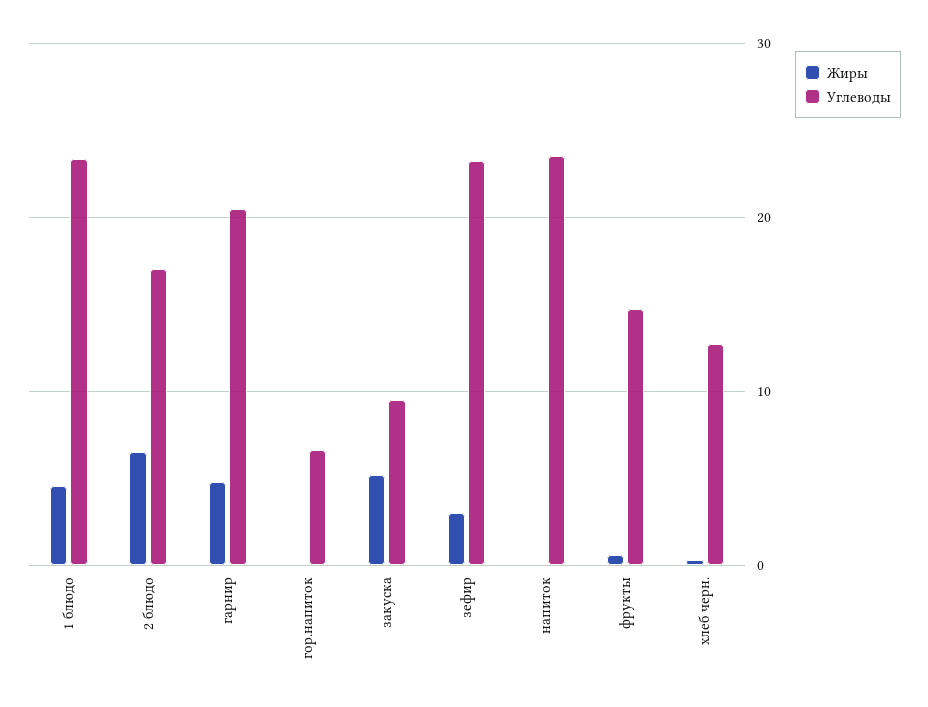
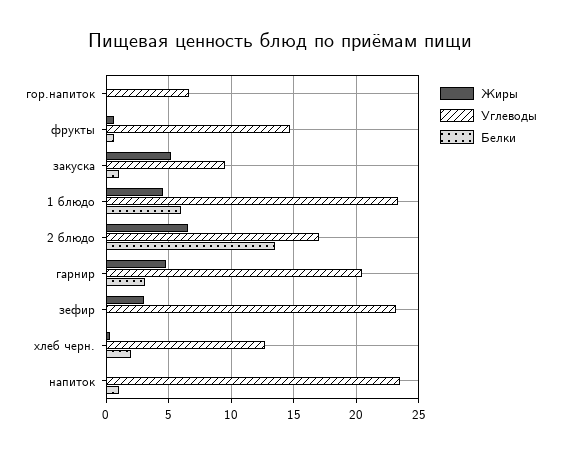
Белки, гор.напиток: none -> 0
Белки, фрукты: none -> 0.5
Белки, закуска: none -> 1
Белки, 1 блюдо: none -> 6
Белки, 2 блюдо: none -> 13.5
Белки, гарнир: none -> 3
Белки, зефир: none -> 0
Белки, хлеб черн.: none -> 2
Белки, напиток: none -> 1

